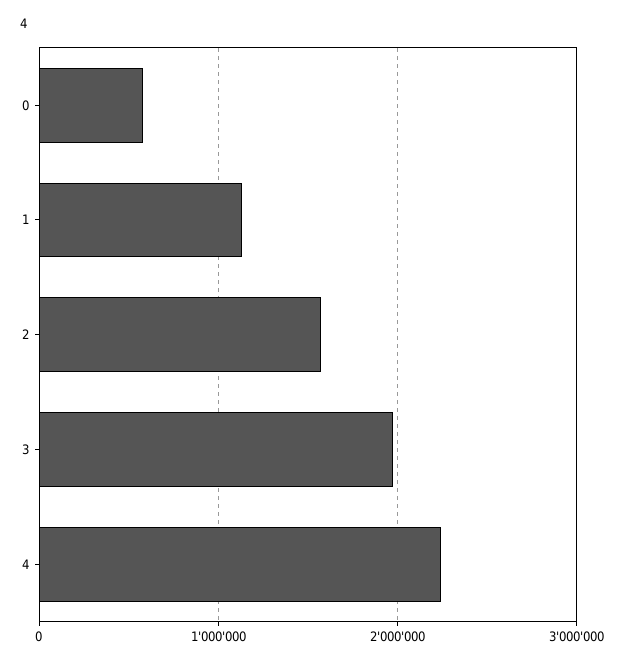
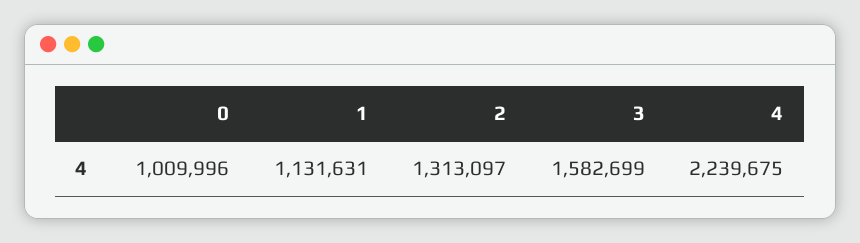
0: 600000 -> 1009996
2: 1600000 -> 1313097
3: 2000000 -> 1582699

